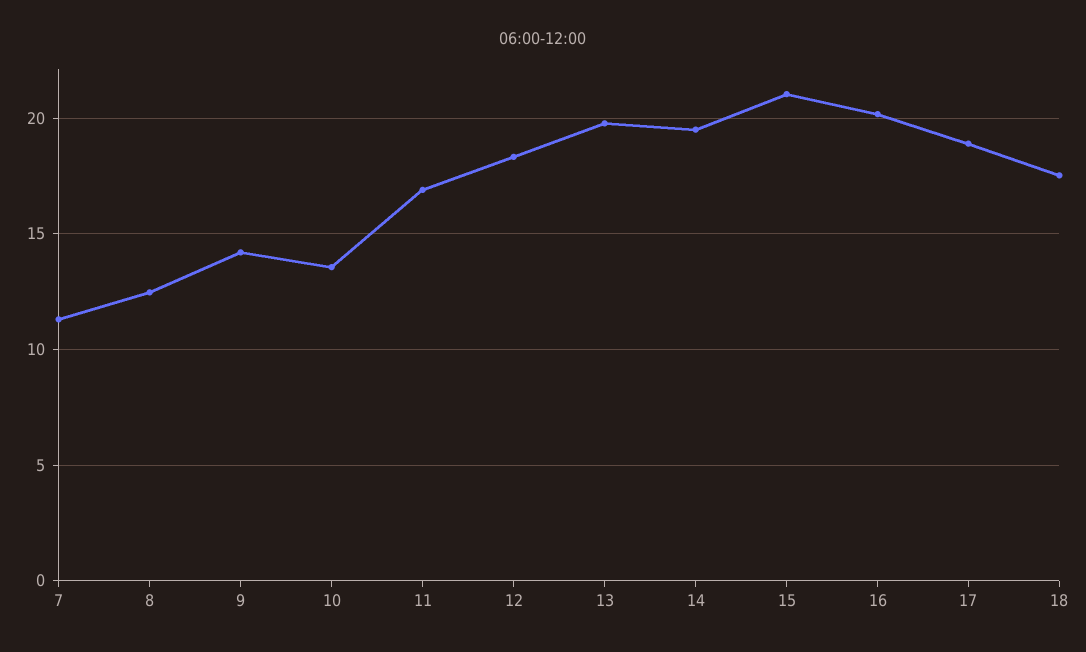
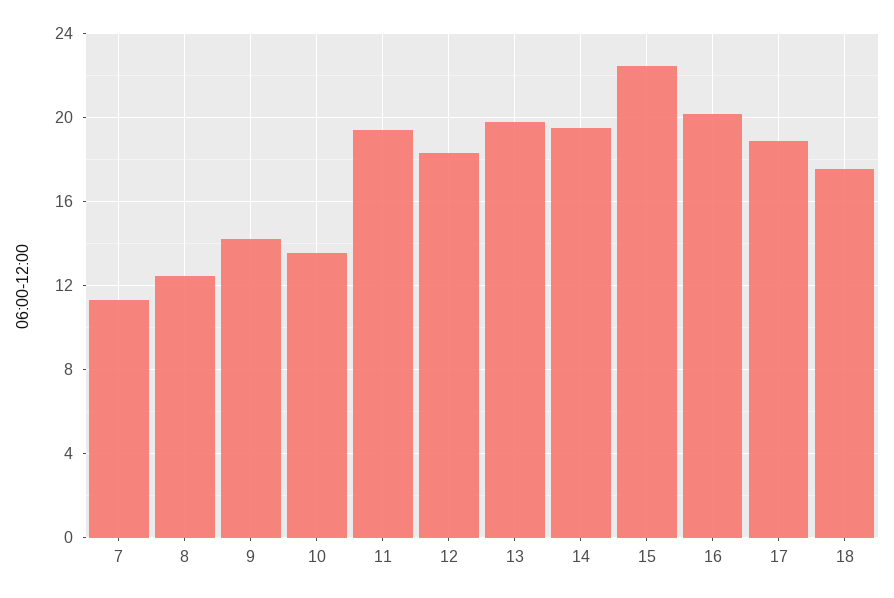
11: 17 -> 19.5
15: 21 -> 22.5

